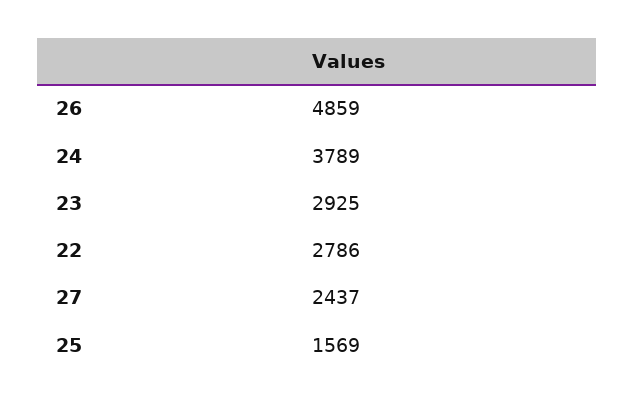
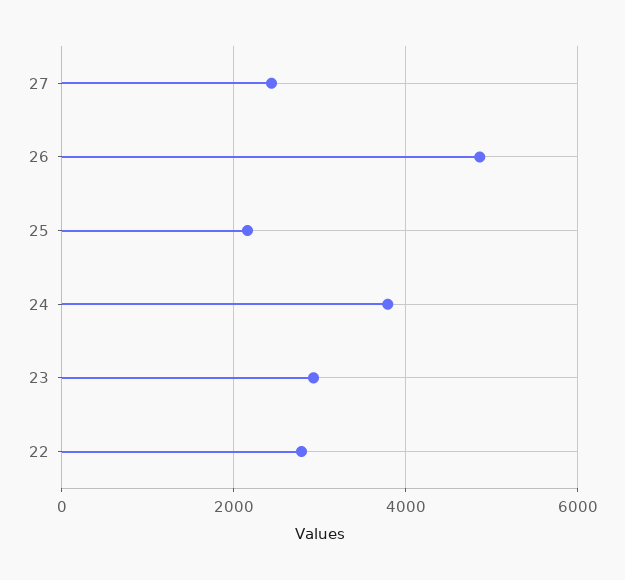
25: 1569 -> 2200

